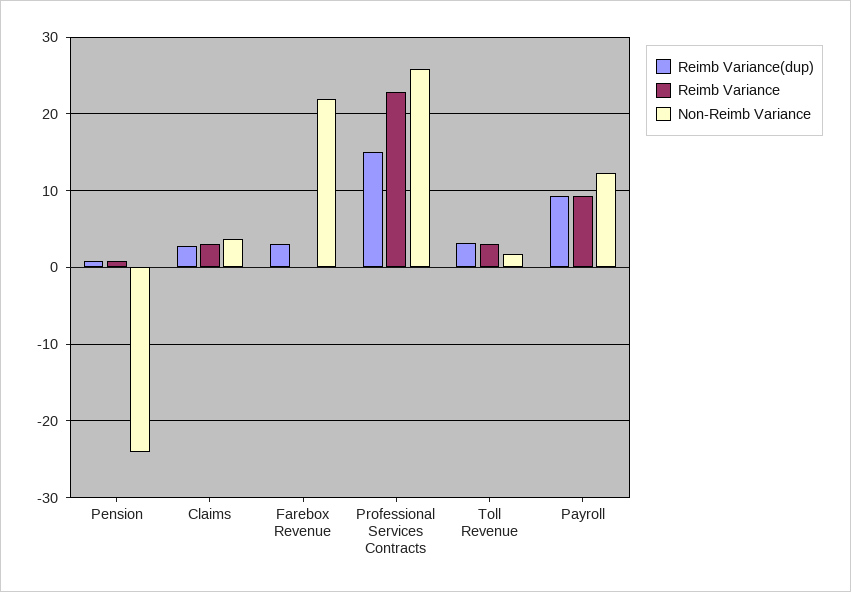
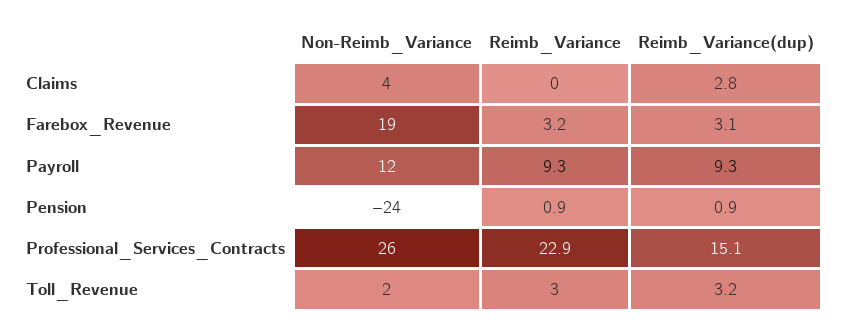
Reimb Variance, Claims: 3 -> 0
Reimb Variance, Farebox Revenue: 0 -> 3.2
Non-Reimb Variance, Farebox Revenue: 22 -> 19

